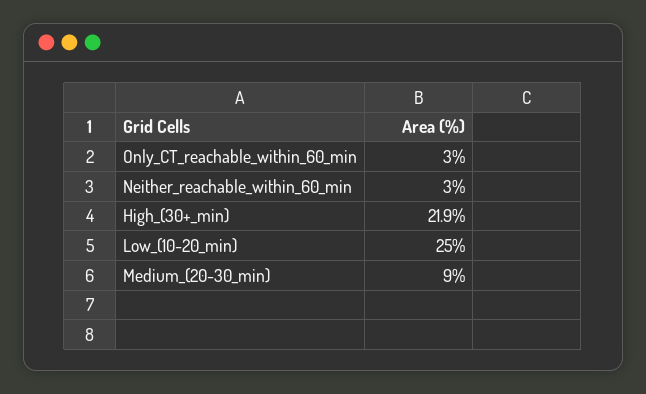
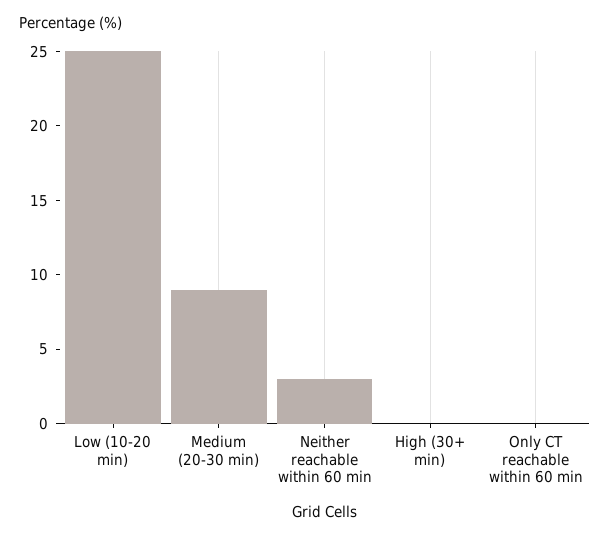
Only_CT_reachable_within_60_min: 3 -> 0
High_(30+_min): 21.9 -> 0

